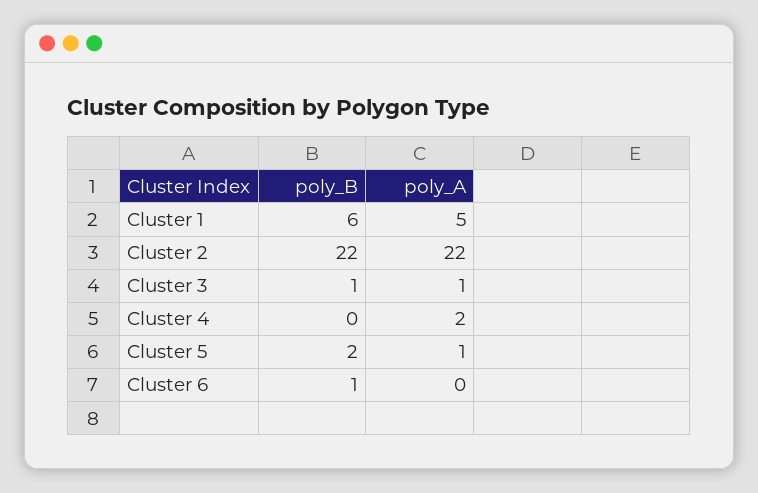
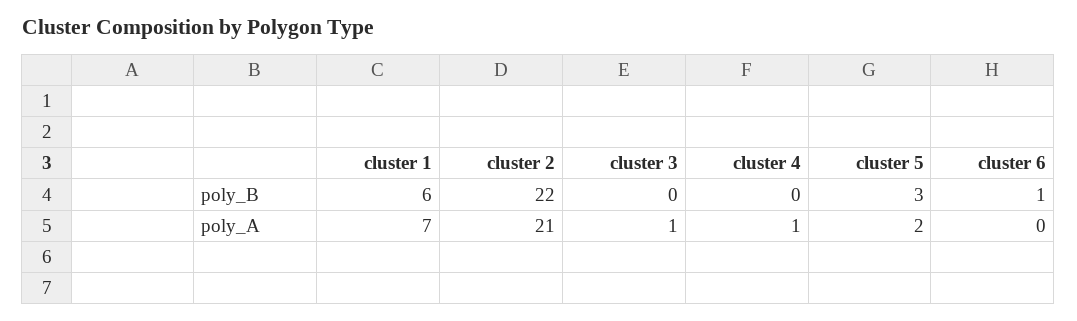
poly_A, Cluster 1: 5 -> 7
poly_A, Cluster 2: 22 -> 21
poly_B, Cluster 3: 1 -> 0
poly_A, Cluster 4: 2 -> 1
poly_B, Cluster 5: 2 -> 3
poly_A, Cluster 5: 1 -> 2

